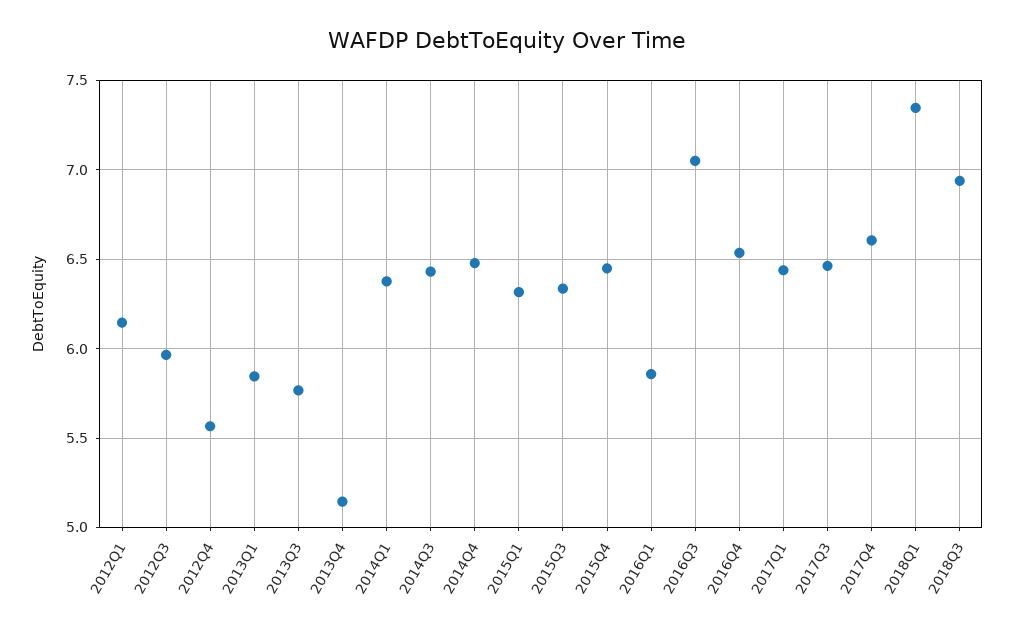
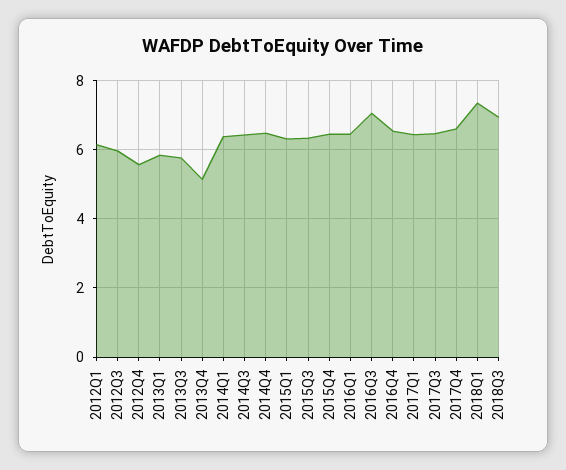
2016Q1: 5.85 -> 6.4

